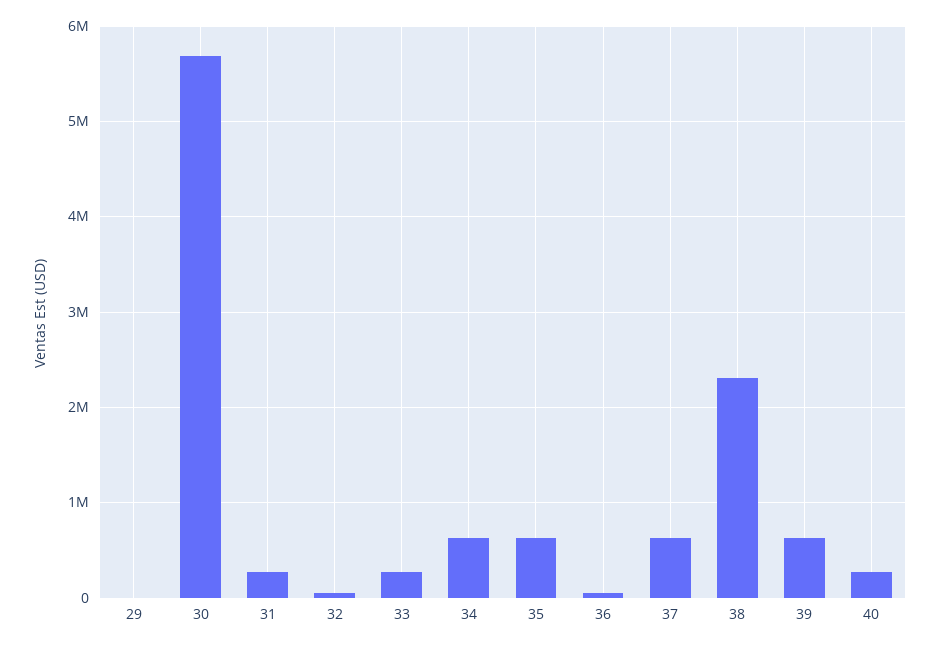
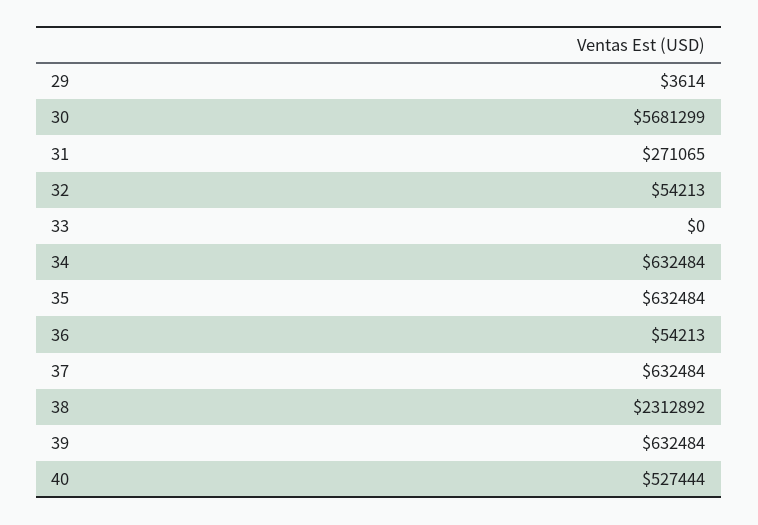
33: 300000 -> 0
40: 300000 -> 527444

